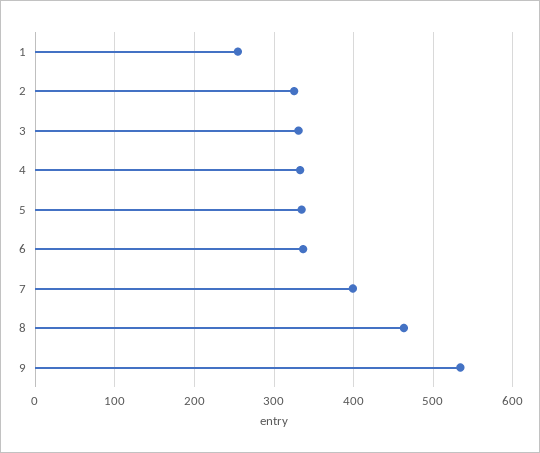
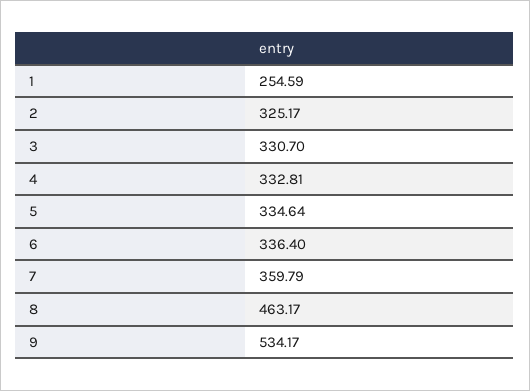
7: 400 -> 359.79

